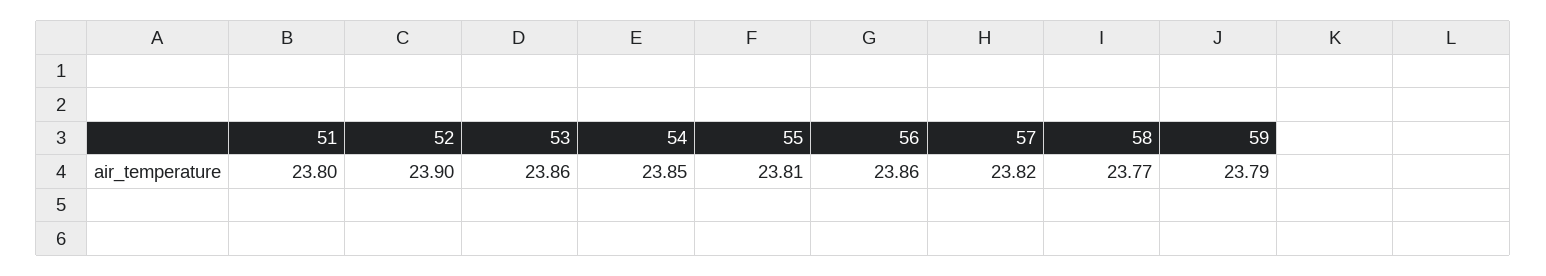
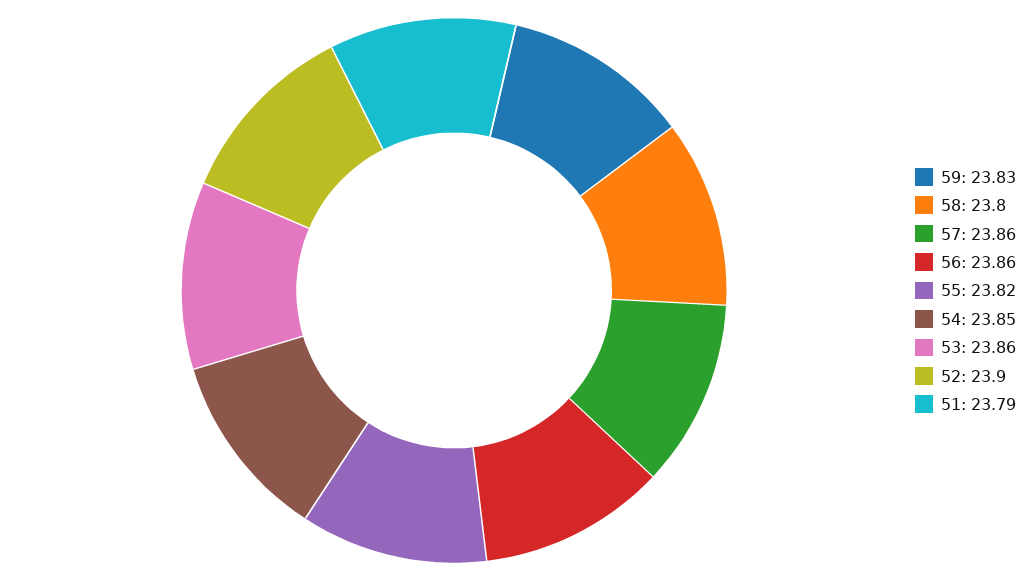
51: 23.8 -> 23.79
55: 23.81 -> 23.82
57: 23.82 -> 23.86
58: 23.77 -> 23.8
59: 23.79 -> 23.83

